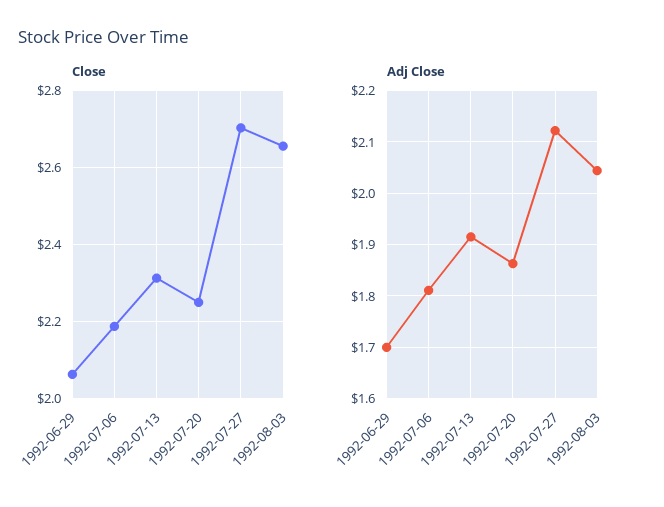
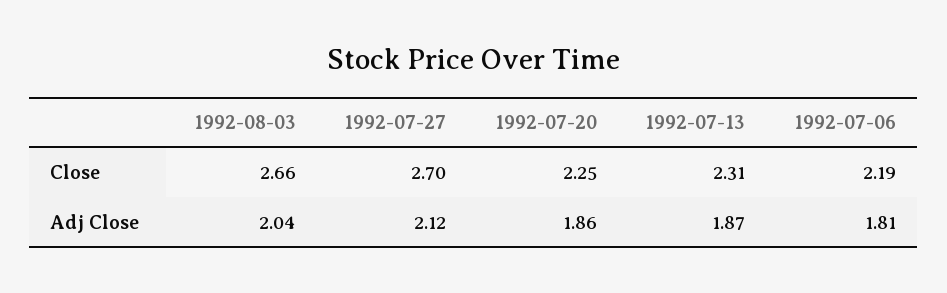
Close, 1992-06-29: 2.06 -> none
Adj Close, 1992-06-29: 1.7 -> none
Adj Close, 1992-07-13: 1.92 -> 1.87

